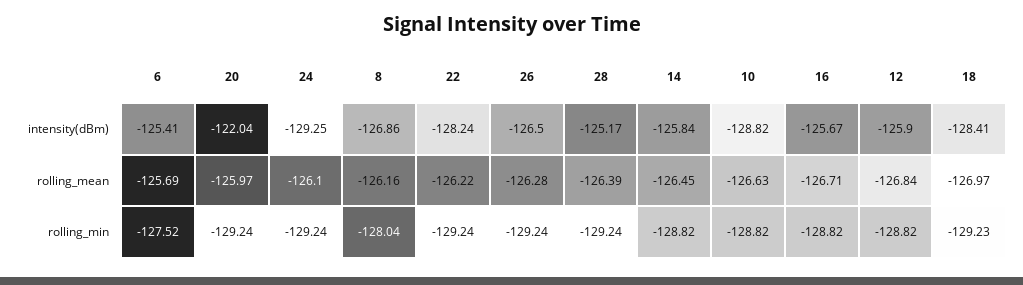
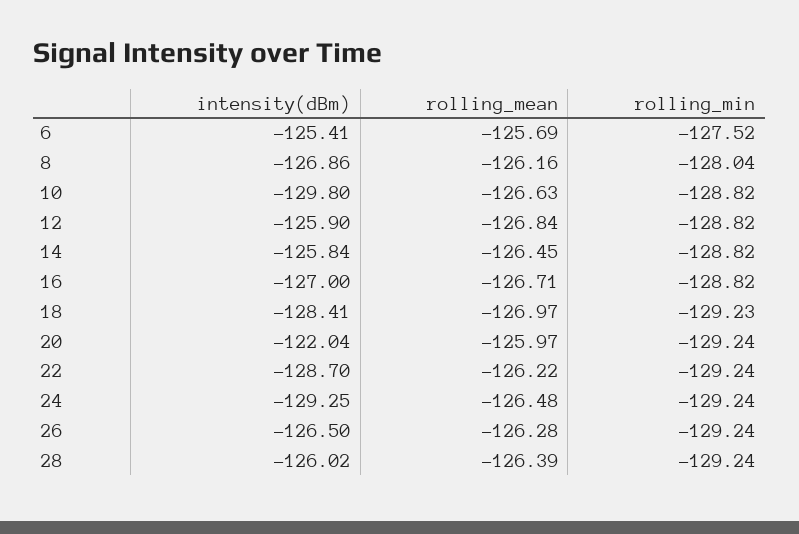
22, intensity(dBm): -128.24 -> -128.7
28, intensity(dBm): -125.17 -> -126.02
10, intensity(dBm): -128.82 -> -129.8
16, intensity(dBm): -125.67 -> -127
24, rolling_mean: -126.1 -> -126.48

